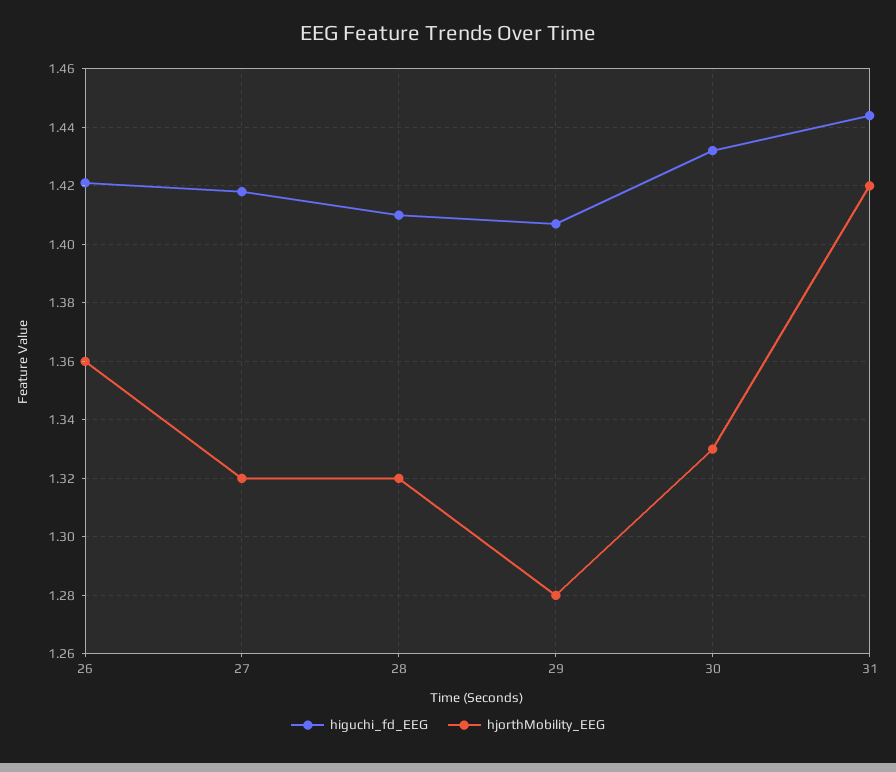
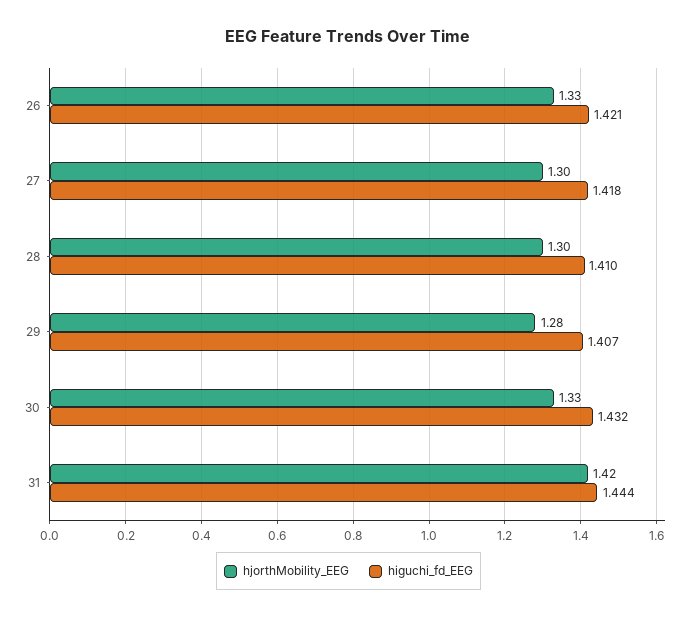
hjorthMobility_EEG, 26: 1.36 -> 1.33
hjorthMobility_EEG, 27: 1.32 -> 1.3
hjorthMobility_EEG, 28: 1.32 -> 1.3

